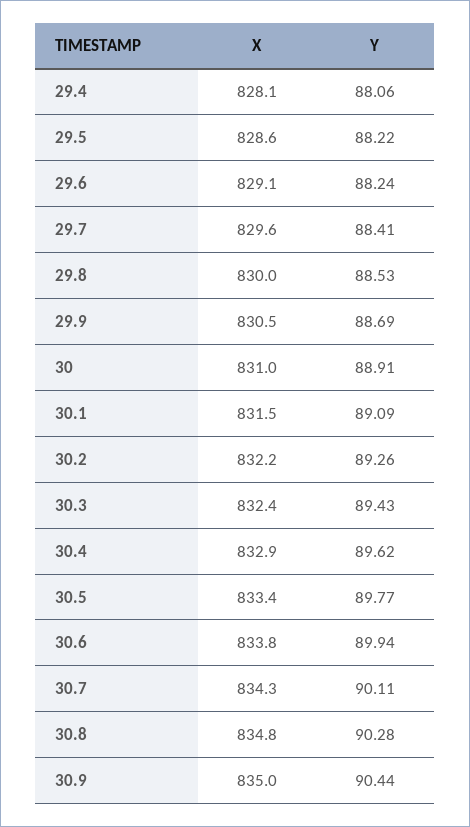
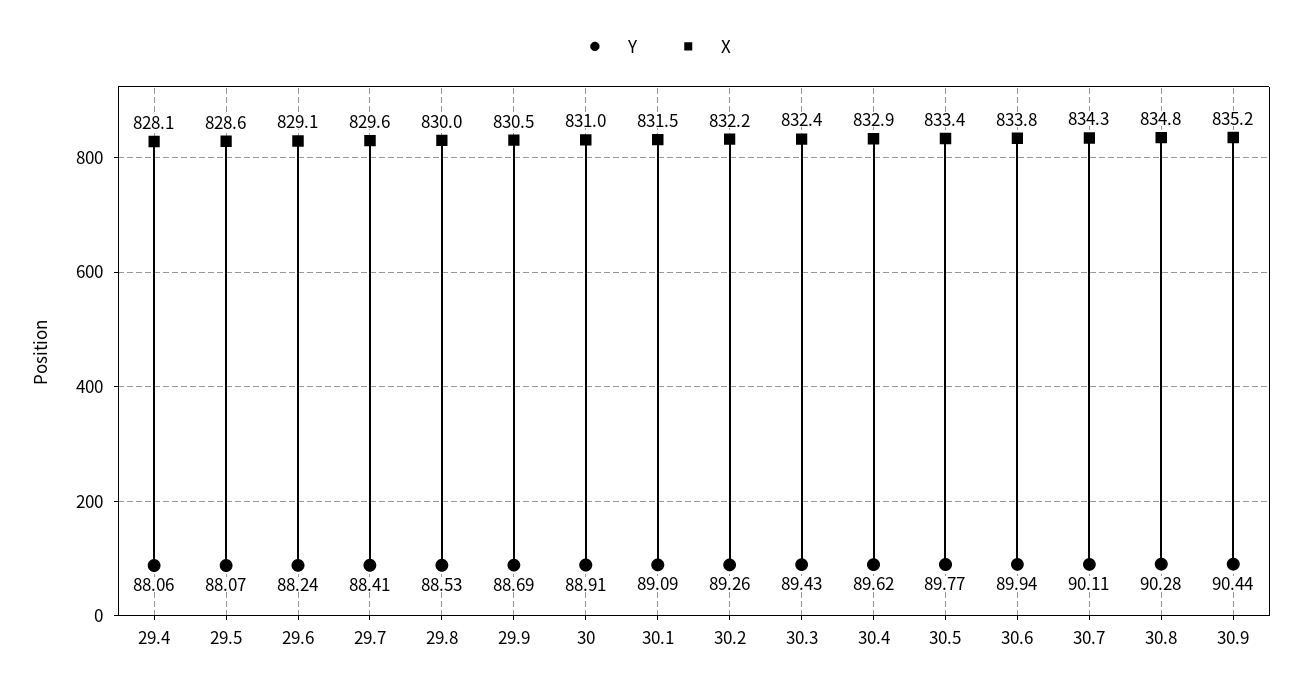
Y, 29.5: 88.22 -> 88.07
X, 30.9: 835 -> 835.2

